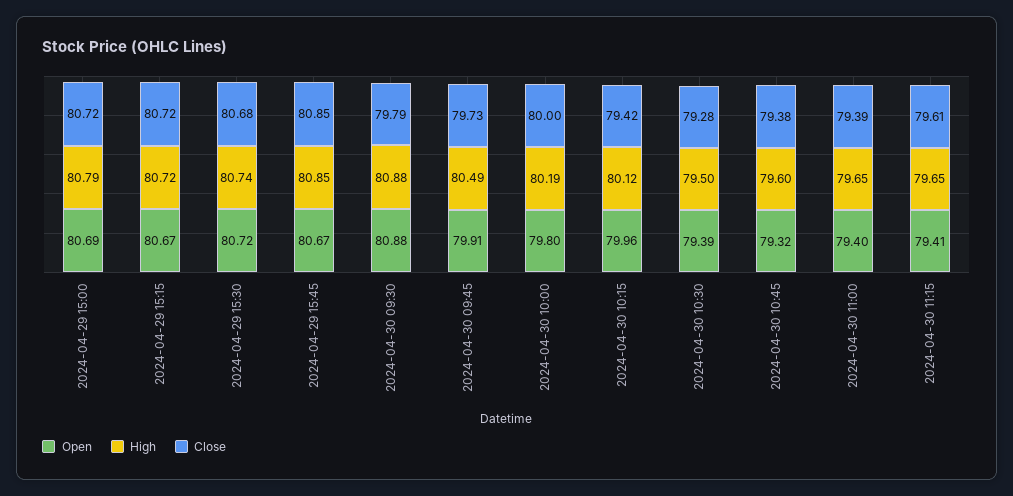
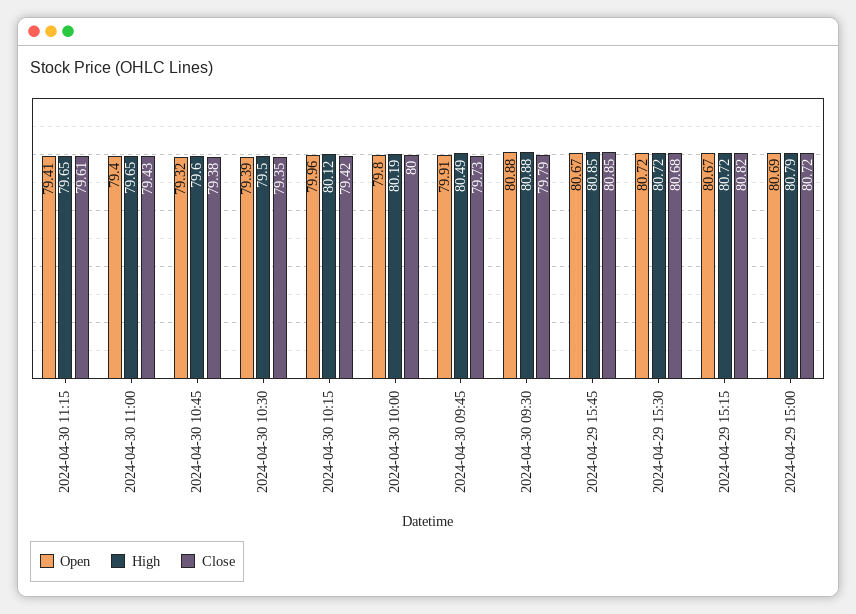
Close, 2024-04-29 15:15: 80.72 -> 80.82
High, 2024-04-29 15:30: 80.74 -> 80.72
Close, 2024-04-30 10:30: 79.28 -> 79.35
Close, 2024-04-30 11:00: 79.39 -> 79.43

